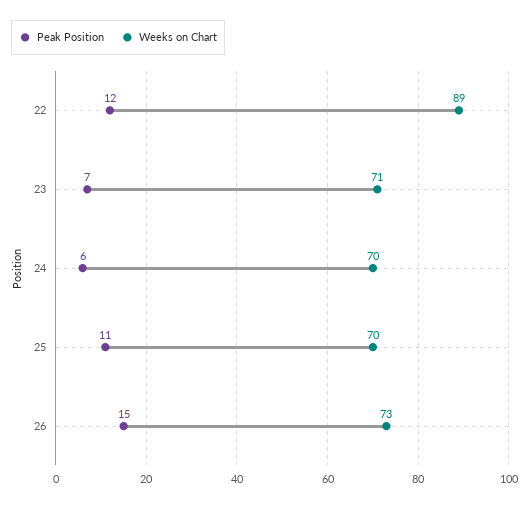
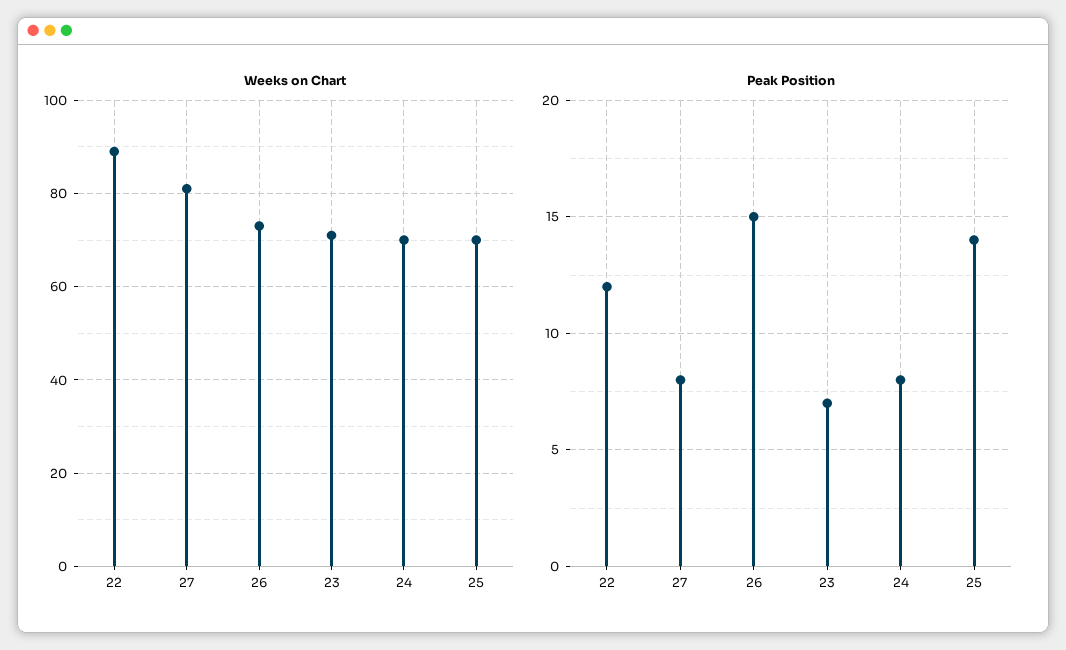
Peak Position, 24: 6 -> 8
Peak Position, 25: 11 -> 14
Weeks on Chart, 27: none -> 80
Peak Position, 27: none -> 8

